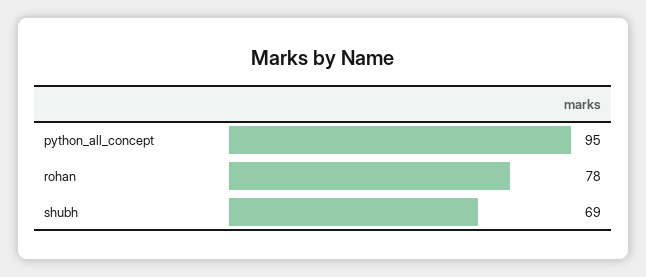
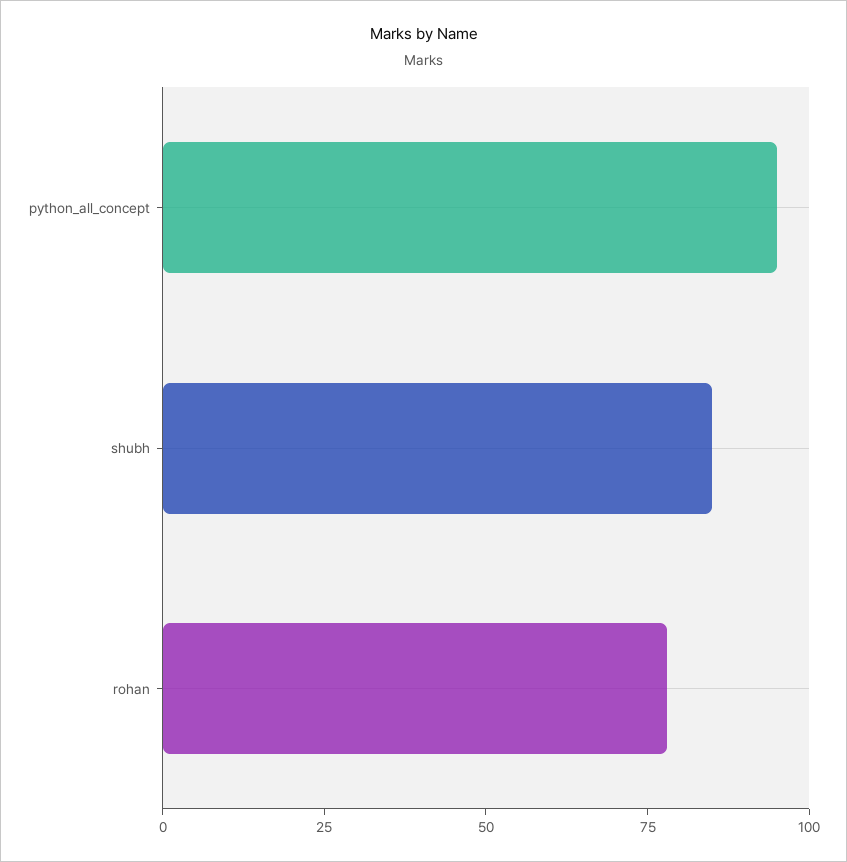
shubh: 69 -> 85

